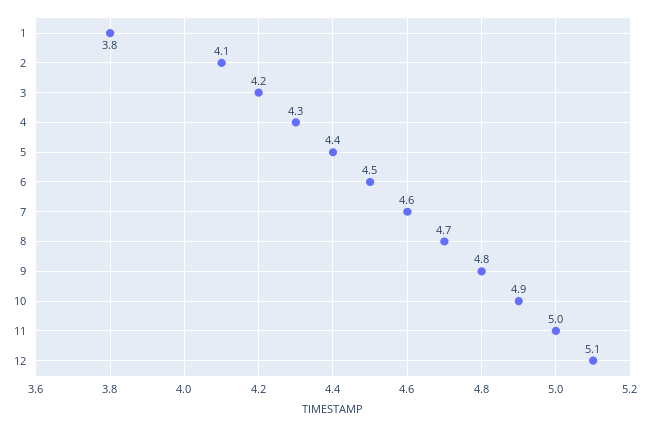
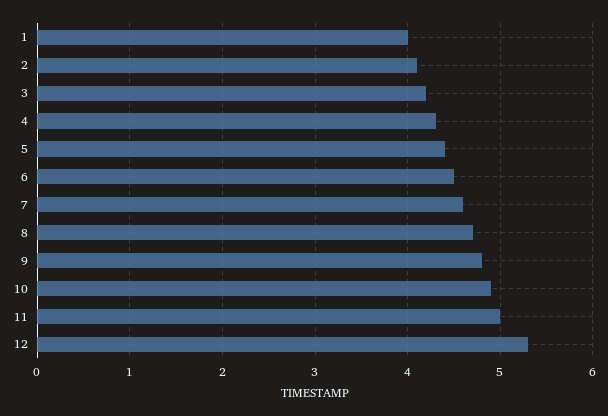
1: 3.8 -> 4
12: 5.1 -> 5.3

